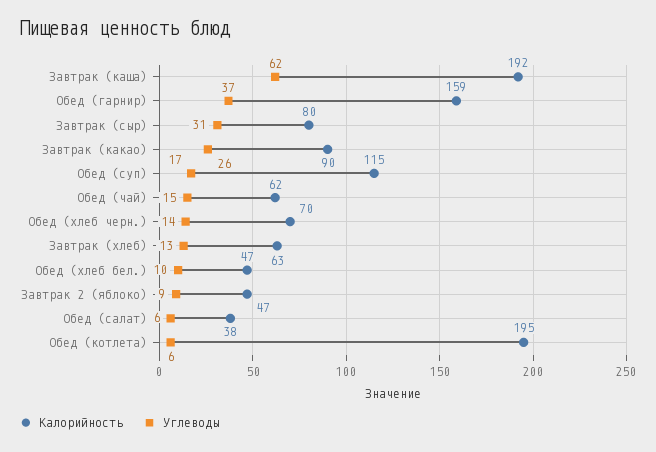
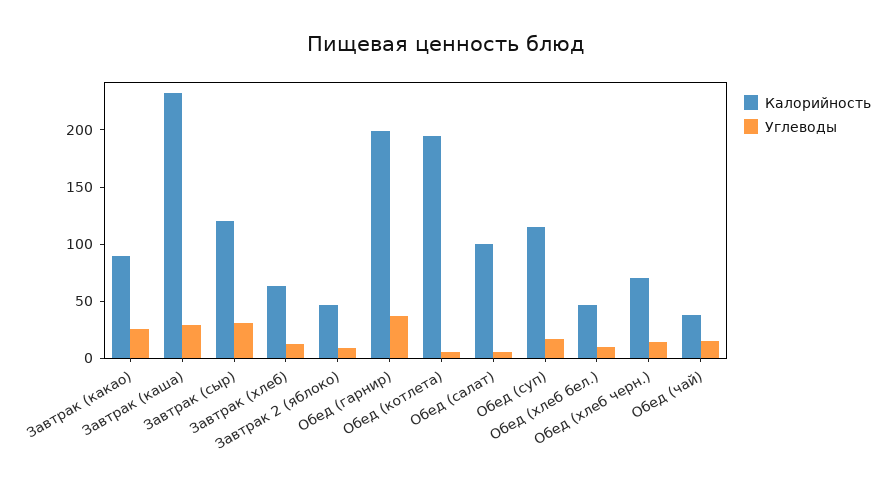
Калорийность, Завтрак (каша): 192 -> 230
Углеводы, Завтрак (каша): 62 -> 30
Калорийность, Обед (гарнир): 159 -> 200
Калорийность, Завтрак (сыр): 80 -> 120
Калорийность, Обед (чай): 62 -> 40
Калорийность, Обед (салат): 38 -> 100

